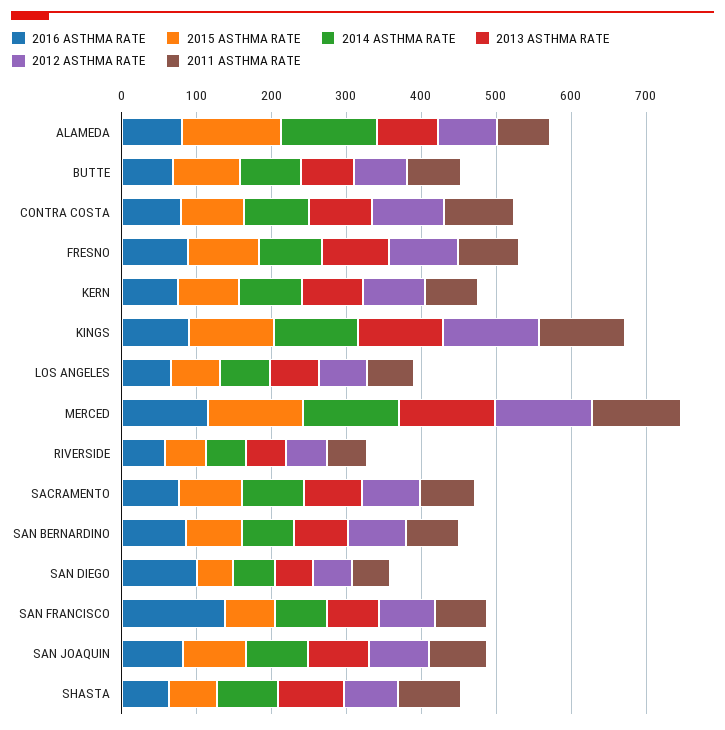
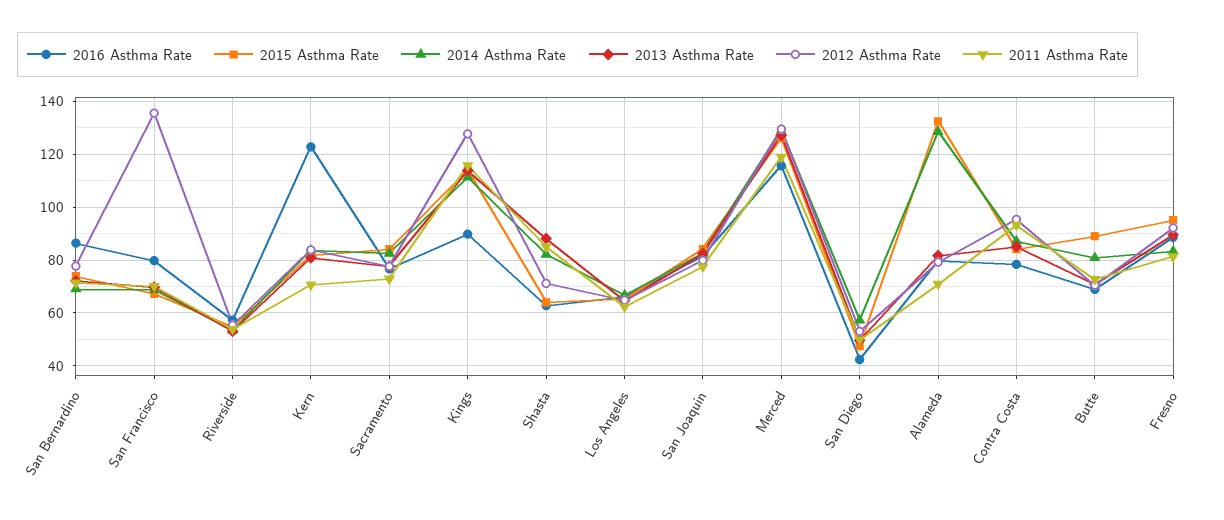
2016 ASTHMA RATE, KERN: 80 -> 122.5
2016 ASTHMA RATE, SAN DIEGO: 100 -> 42.5
2016 ASTHMA RATE, SAN FRANCISCO: 140 -> 80
2012 ASTHMA RATE, SAN FRANCISCO: 80 -> 135

